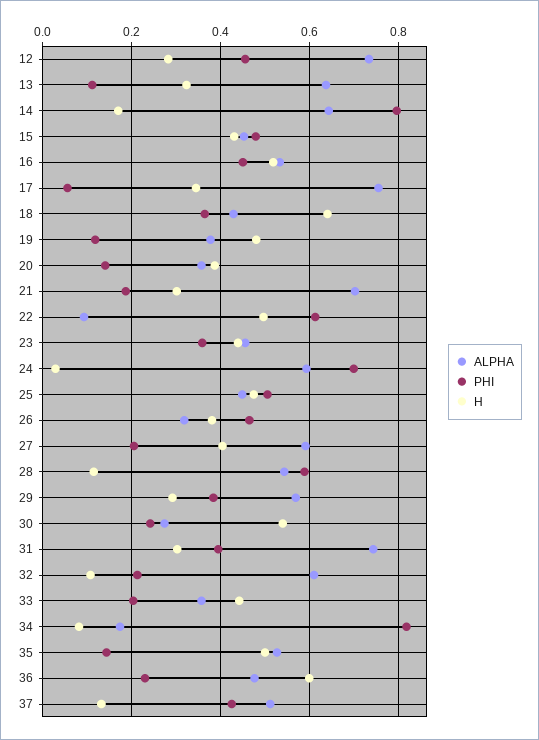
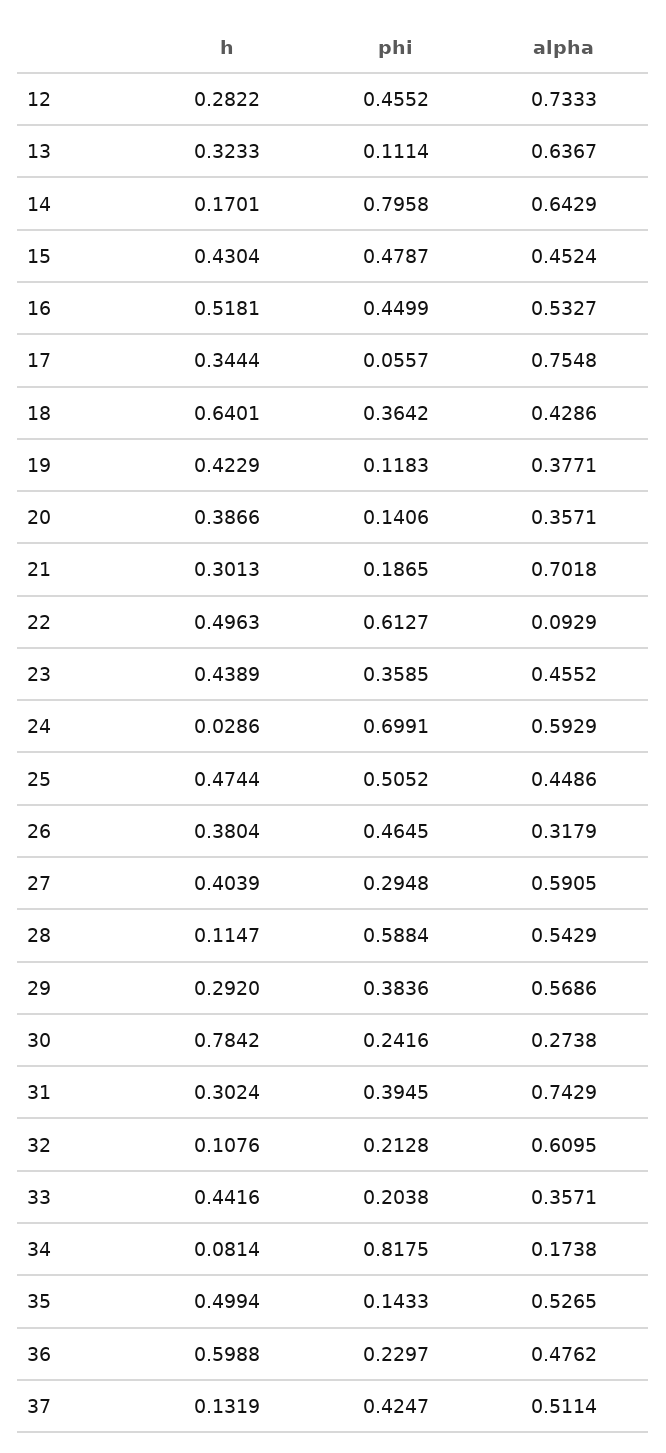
H, 19: 0.48 -> 0.4229
PHI, 27: 0.2 -> 0.2948
H, 30: 0.54 -> 0.7842

